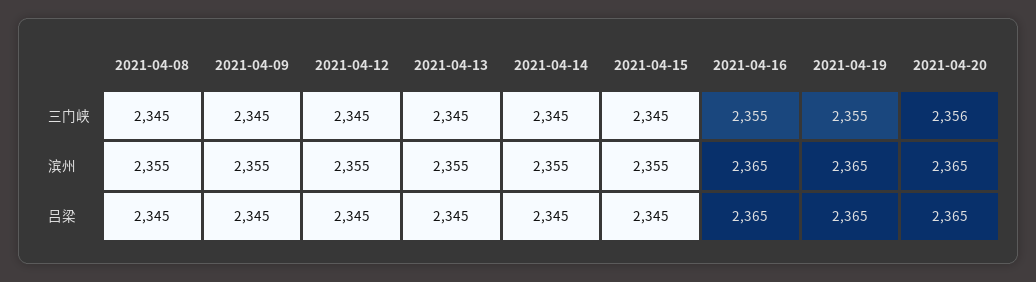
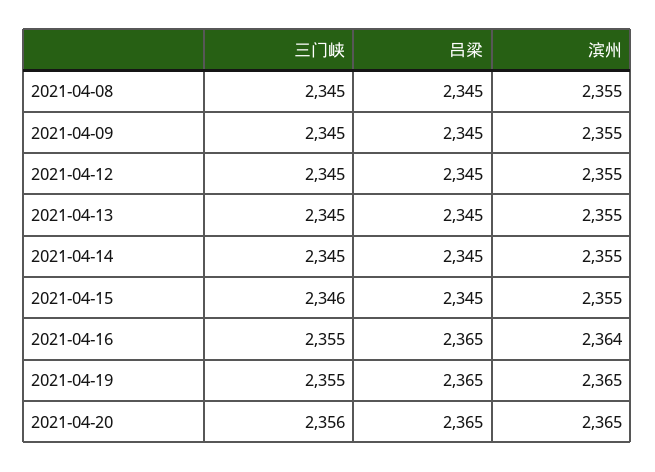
2021-04-15, 三门峡: 2345 -> 2346
2021-04-16, 滨州: 2365 -> 2364

